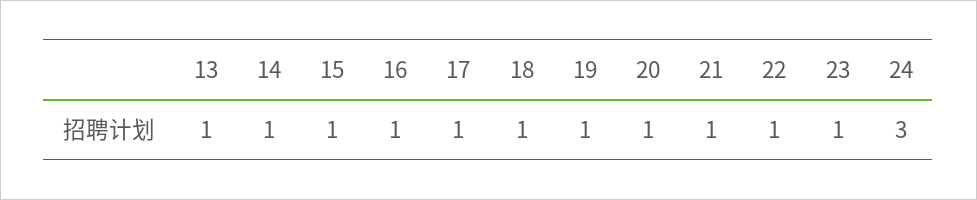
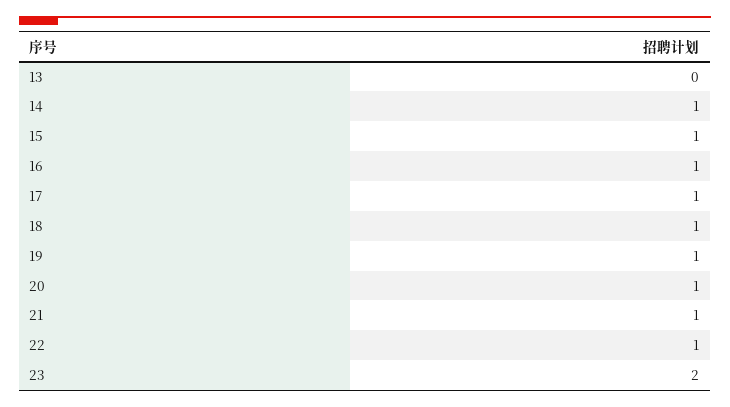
13: 1 -> 0
23: 1 -> 2
24: 3 -> none

